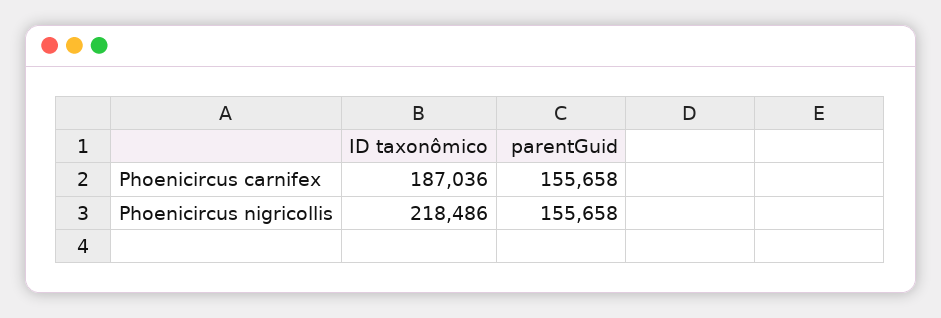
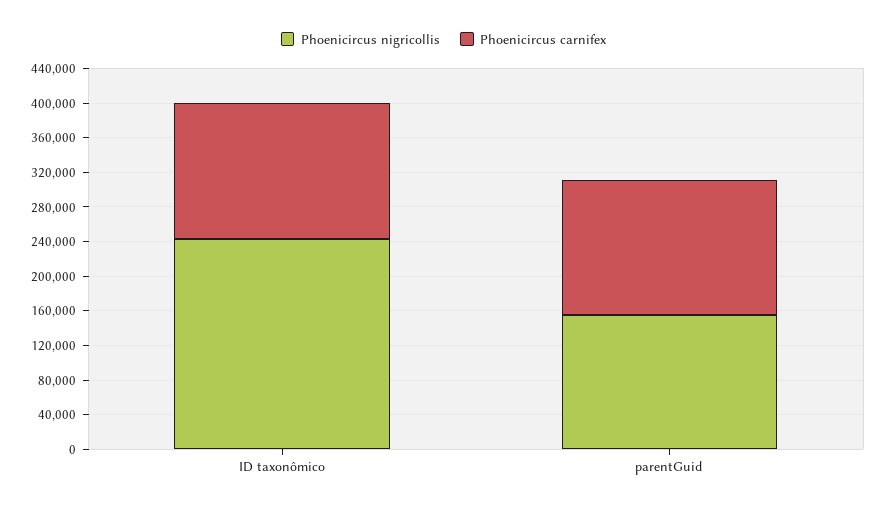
Phoenicircus carnifex, ID taxonômico: 187036 -> 160000
Phoenicircus nigricollis, ID taxonômico: 218486 -> 240000

